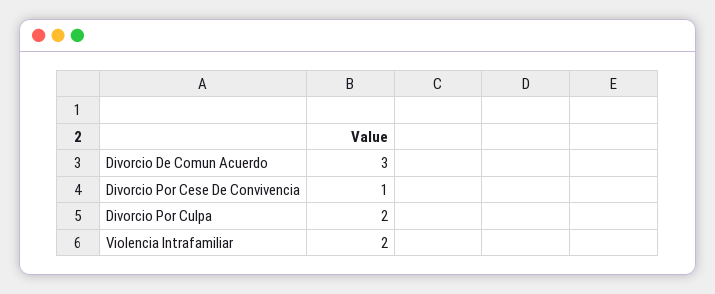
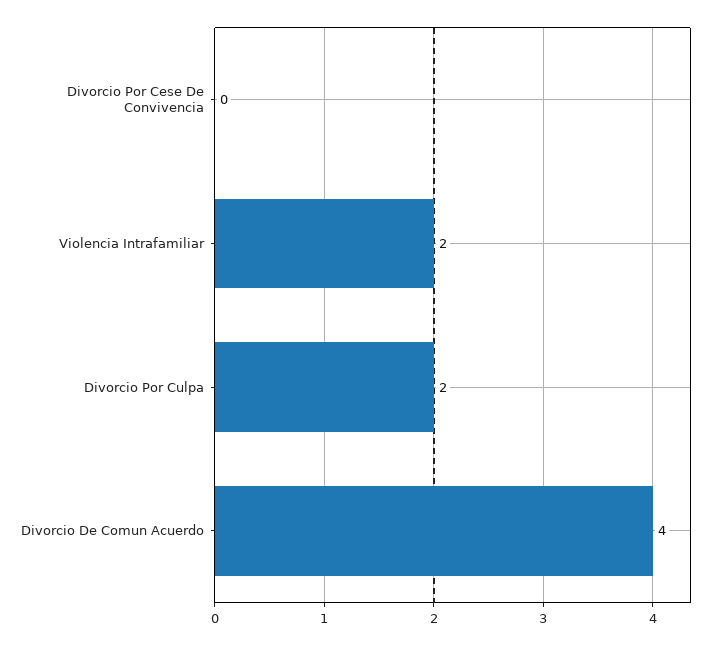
Divorcio De Comun Acuerdo: 3 -> 4
Divorcio Por Cese De Convivencia: 1 -> 0

